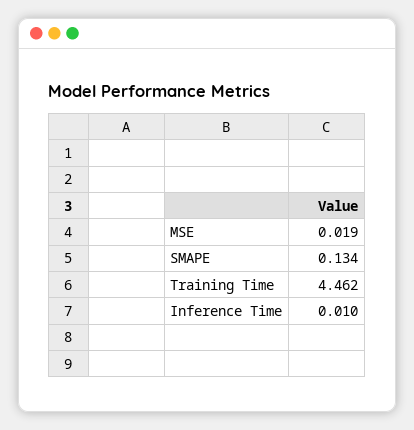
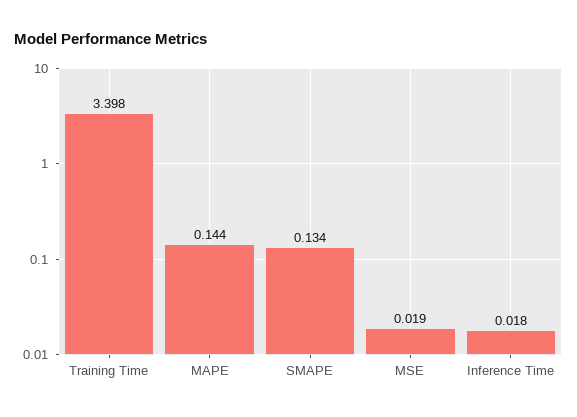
Training Time: 4.462 -> 3.398
Inference Time: 0.01 -> 0.018
MAPE: none -> 0.144

